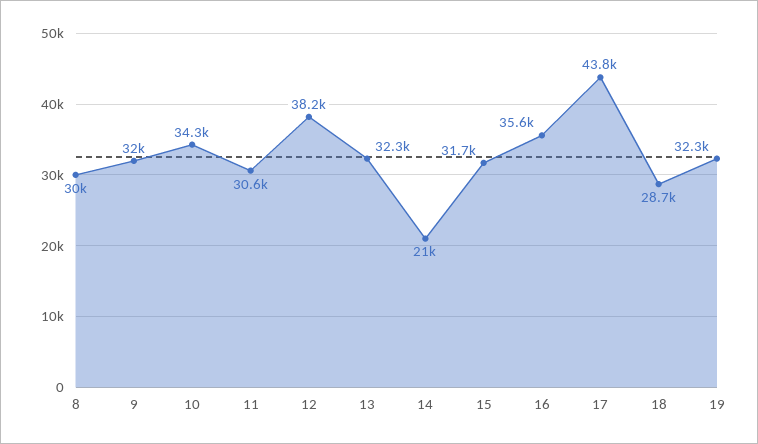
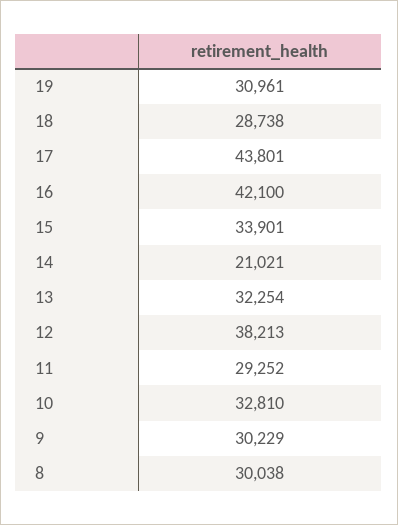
9: 32000 -> 30229
10: 34300 -> 32810
11: 30600 -> 29252
15: 31700 -> 33901
16: 35600 -> 42100
19: 32300 -> 30961

